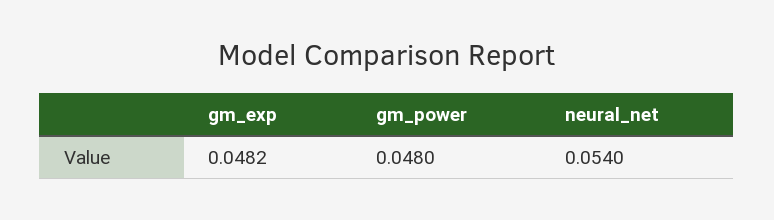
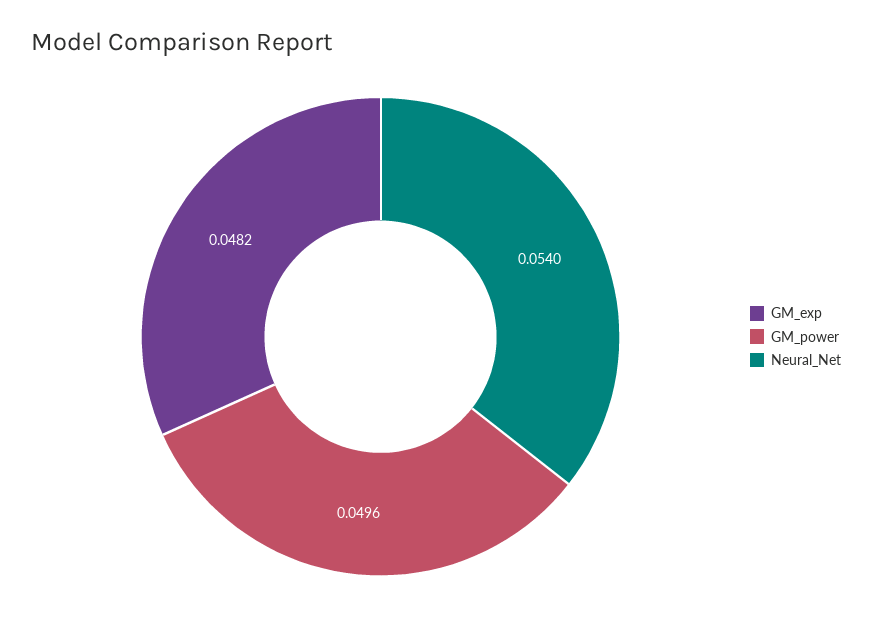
gm_power: 0.048 -> 0.0496

